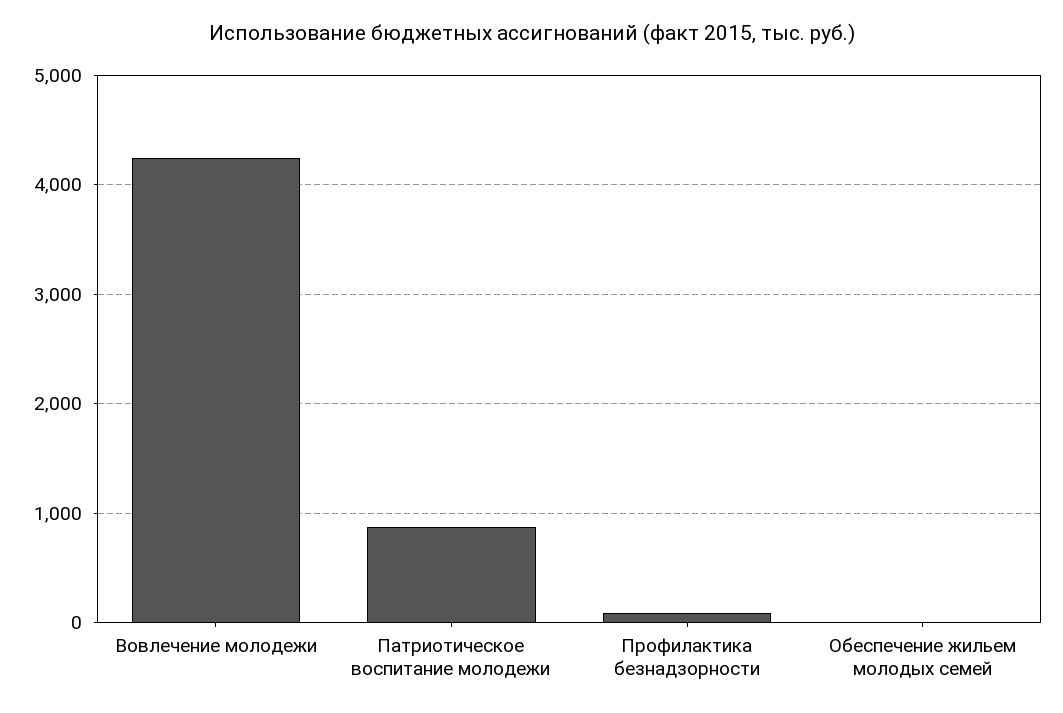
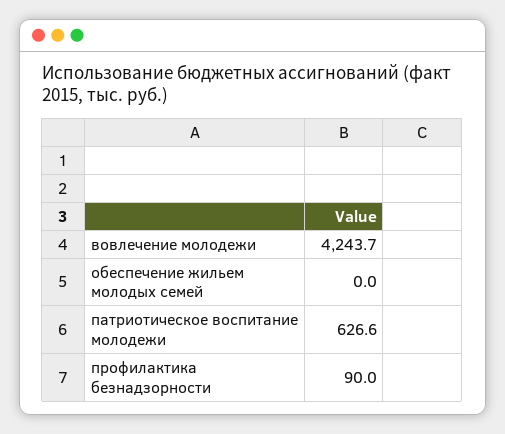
Патриотическое воспитание молодежи: 900 -> 626.6

